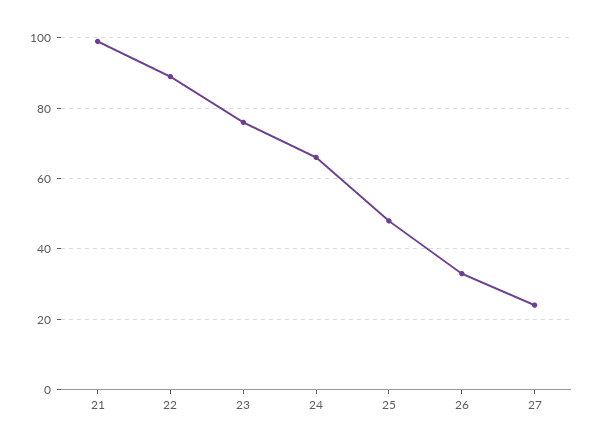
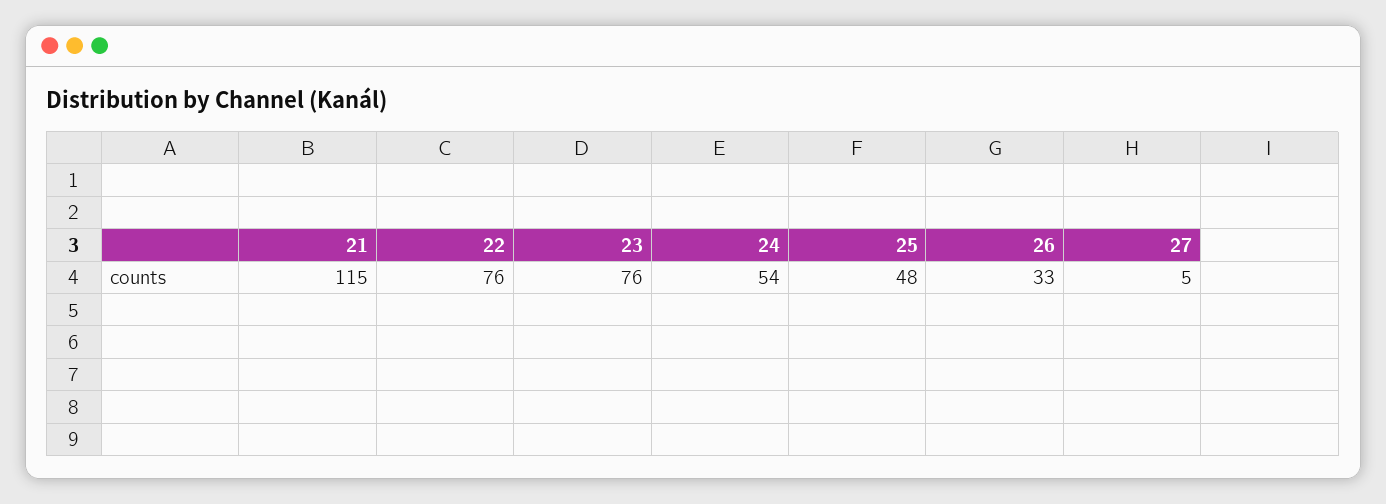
21: 100 -> 115
22: 90 -> 76
24: 65 -> 54
27: 25 -> 5

